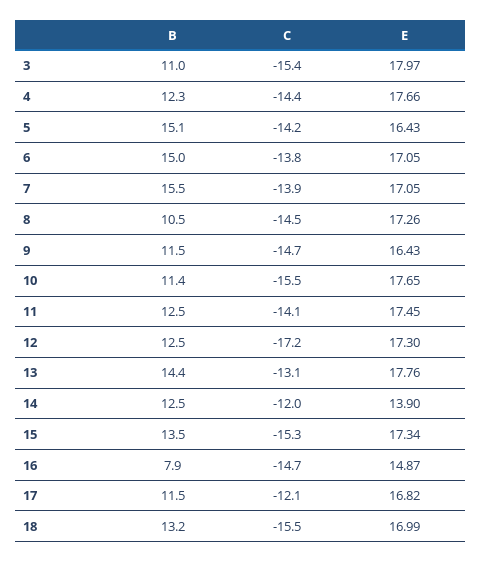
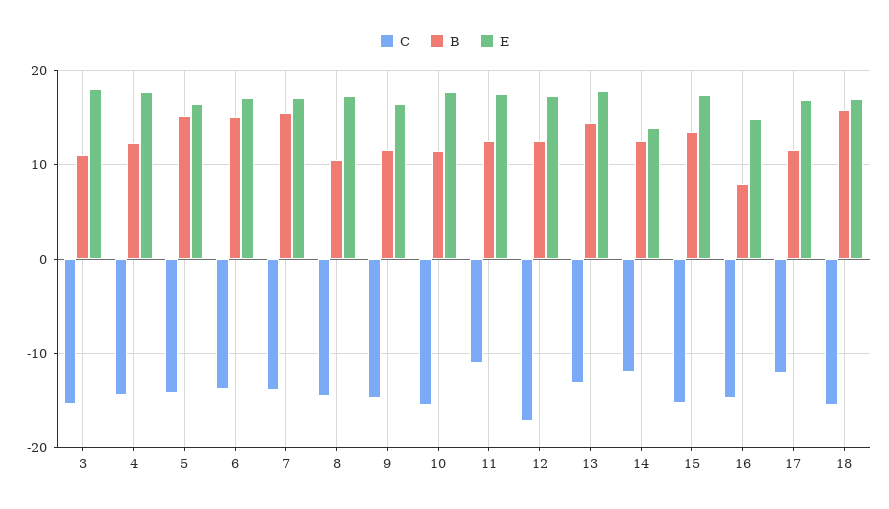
C, 11: -14.1 -> -11
B, 18: 13.2 -> 16

